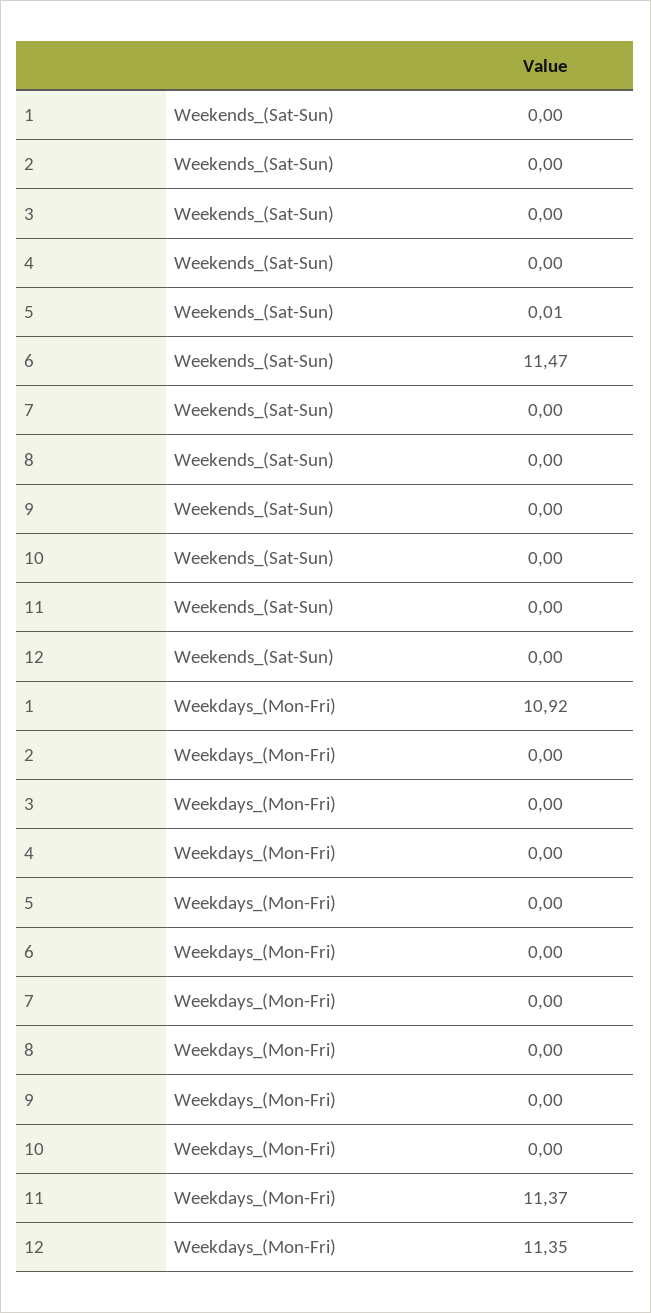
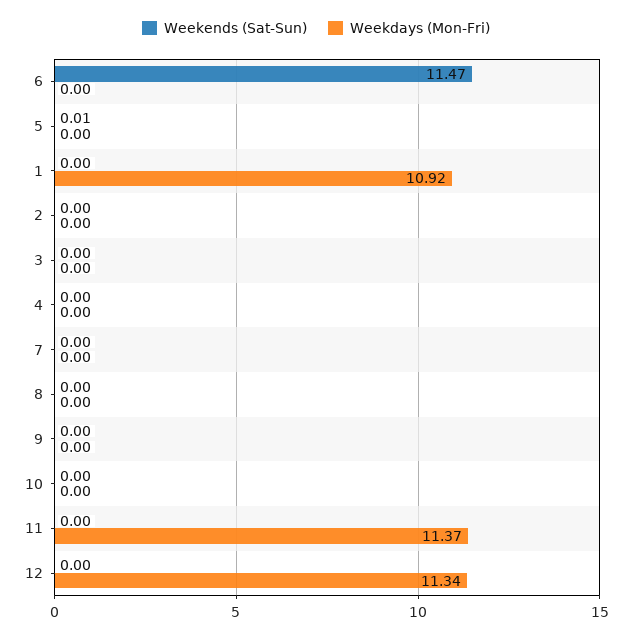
Weekdays_(Mon-Fri), 12: 11.35 -> 11.34

